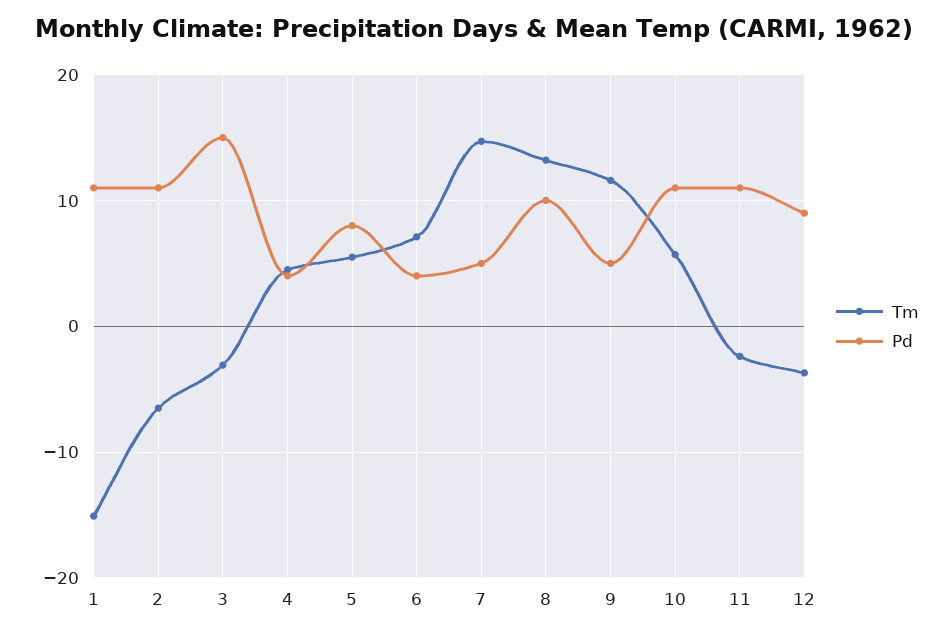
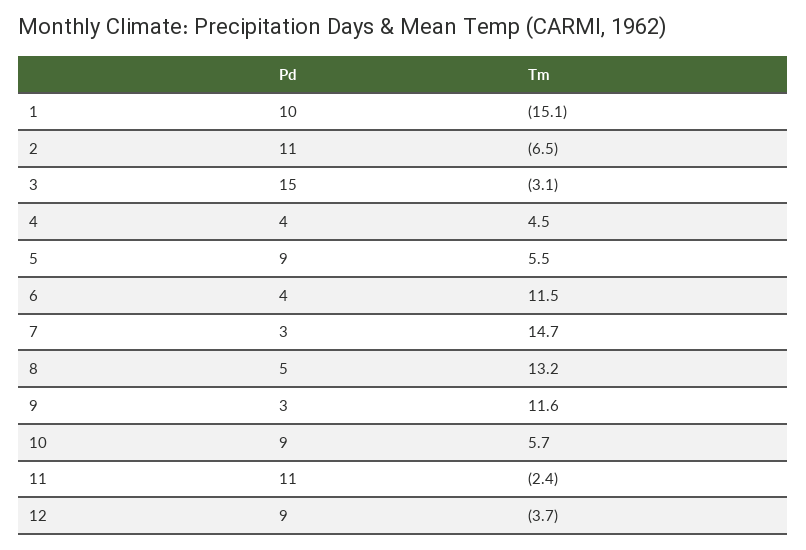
Pd, 1: 11 -> 10
Pd, 5: 8 -> 9
Tm, 6: 7 -> 11.5
Pd, 7: 5 -> 3
Pd, 8: 10 -> 5
Pd, 9: 5 -> 3
Pd, 10: 11 -> 9

